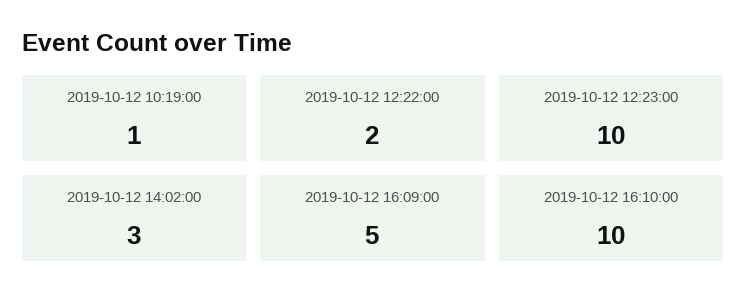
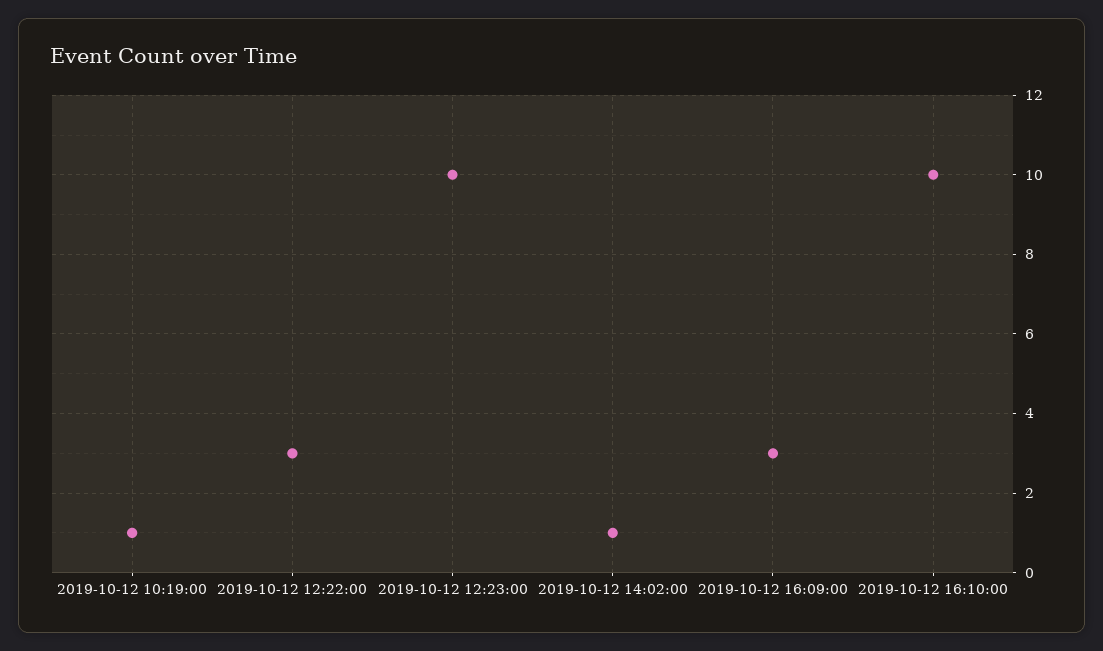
2019-10-12 12:22:00: 2 -> 3
2019-10-12 14:02:00: 3 -> 1
2019-10-12 16:09:00: 5 -> 3

